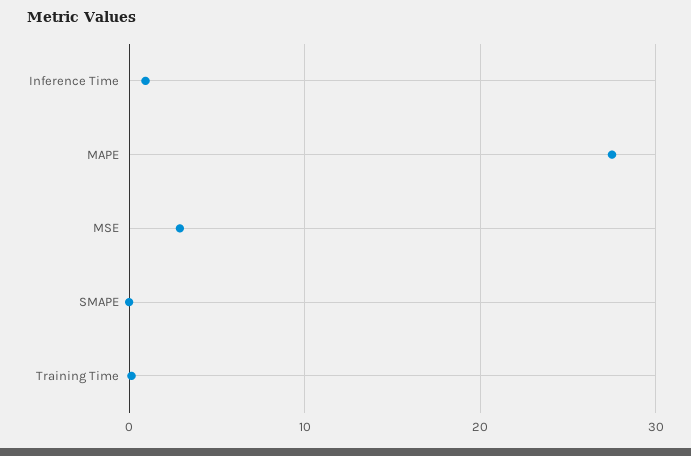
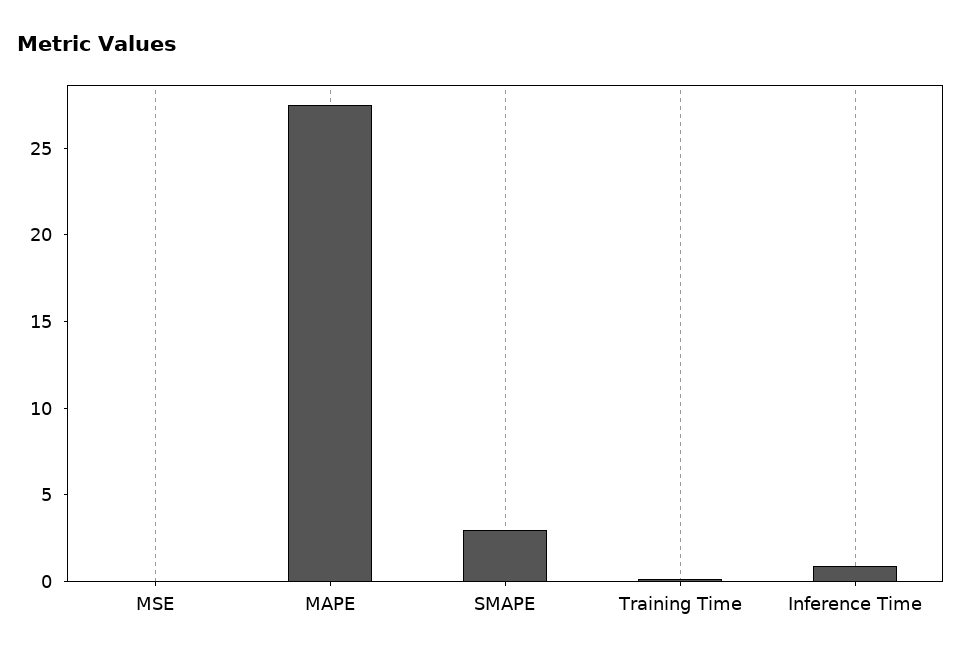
MSE: 3 -> 0
SMAPE: 0 -> 3

